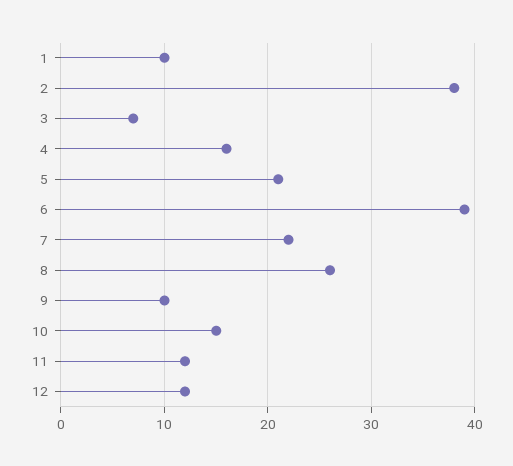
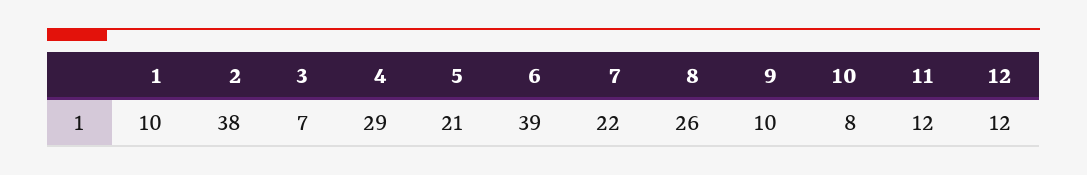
4: 16 -> 29
10: 15 -> 8

